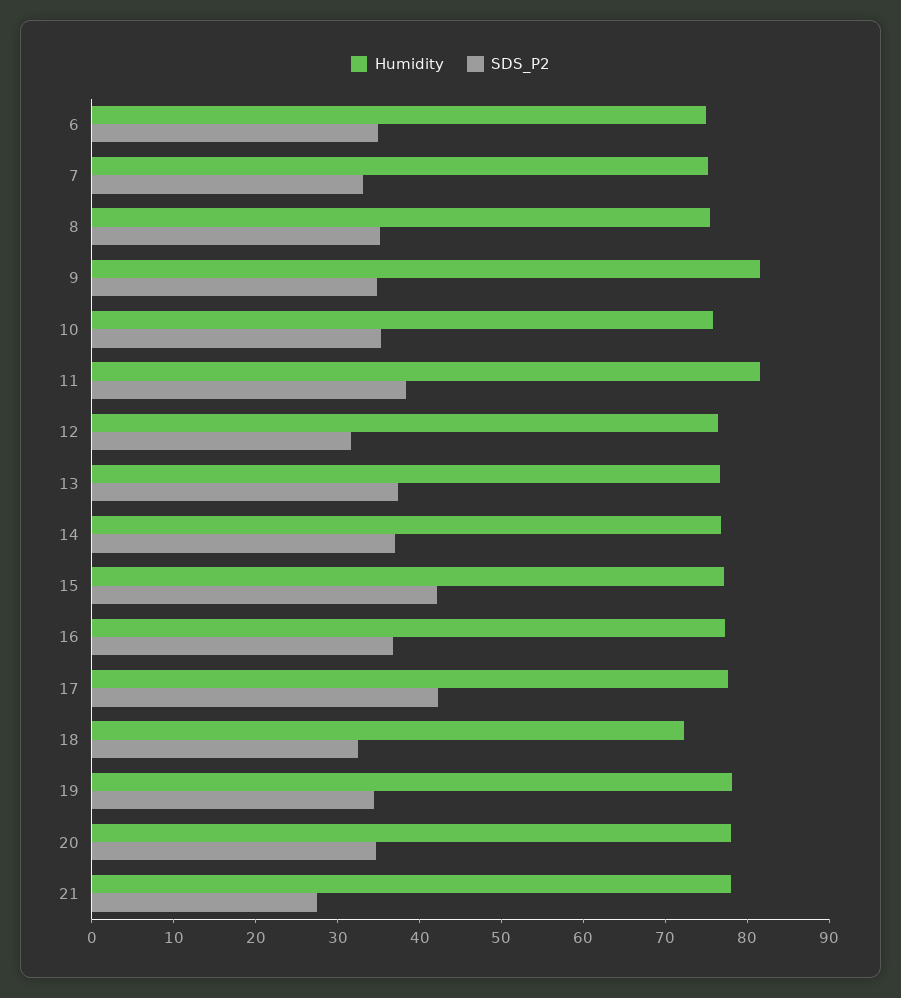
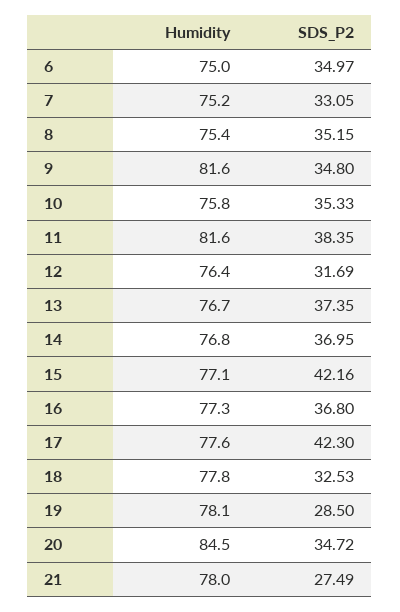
Humidity, 18: 72 -> 77.8
SDS_P2, 19: 34 -> 28.5
Humidity, 20: 78 -> 84.5

